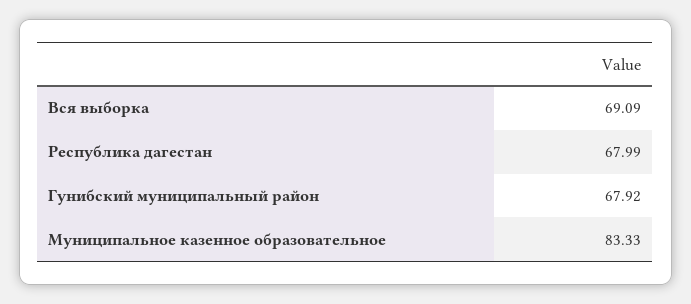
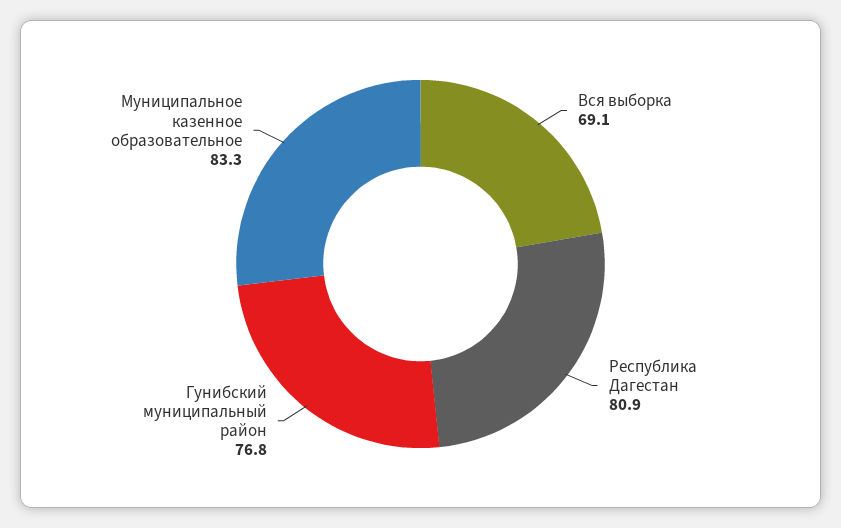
Республика дагестан: 67.99 -> 80.9
Гунибский муниципальный район: 67.92 -> 76.8

